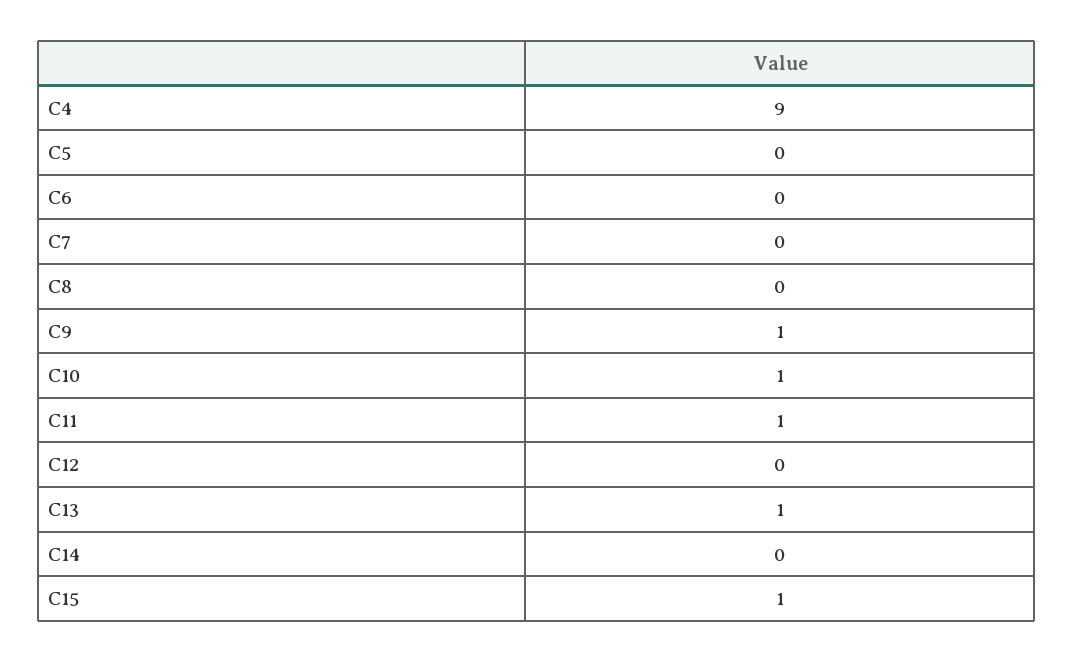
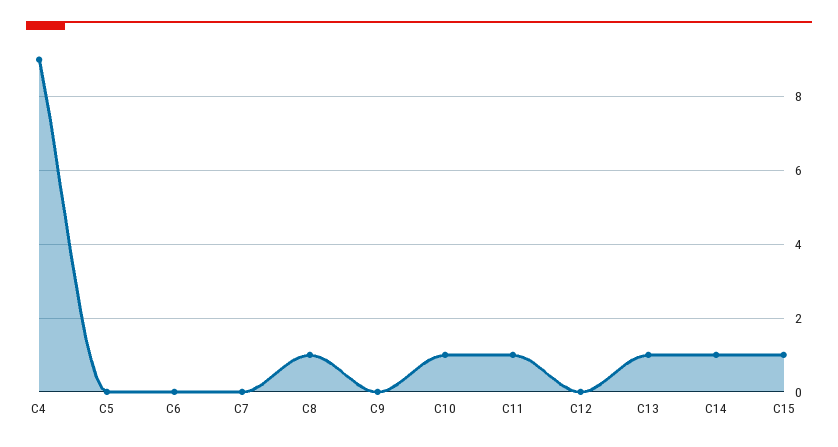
C8: 0 -> 1
C9: 1 -> 0
C14: 0 -> 1

